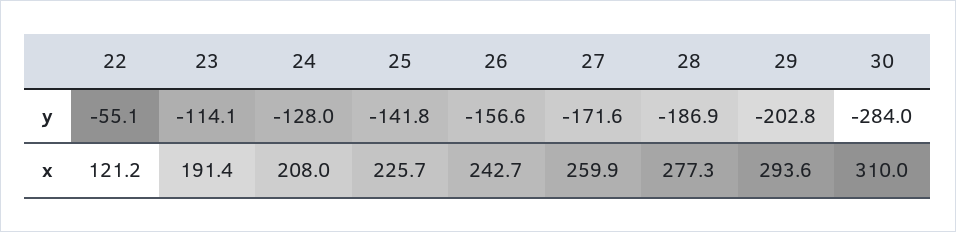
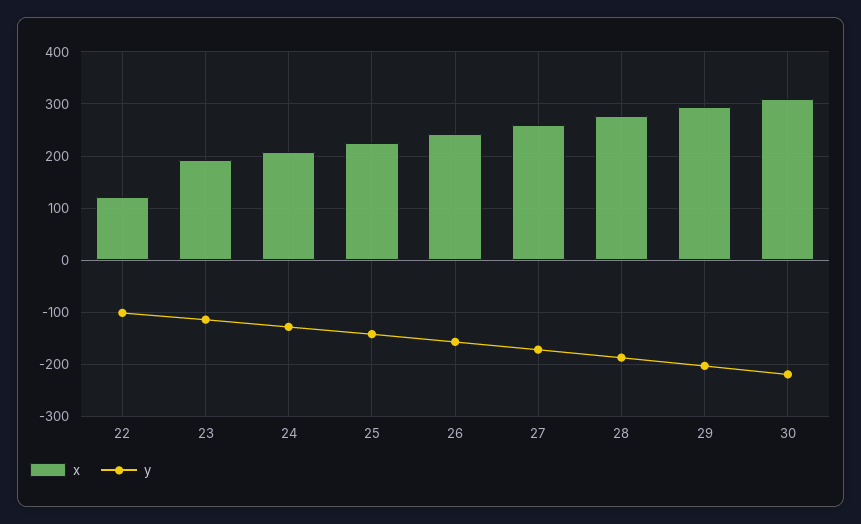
y, 22: -55.1 -> -100
y, 30: -284 -> -220

